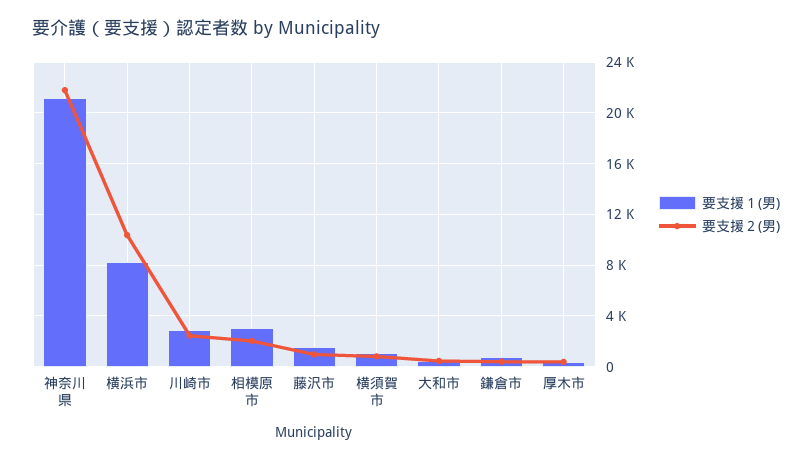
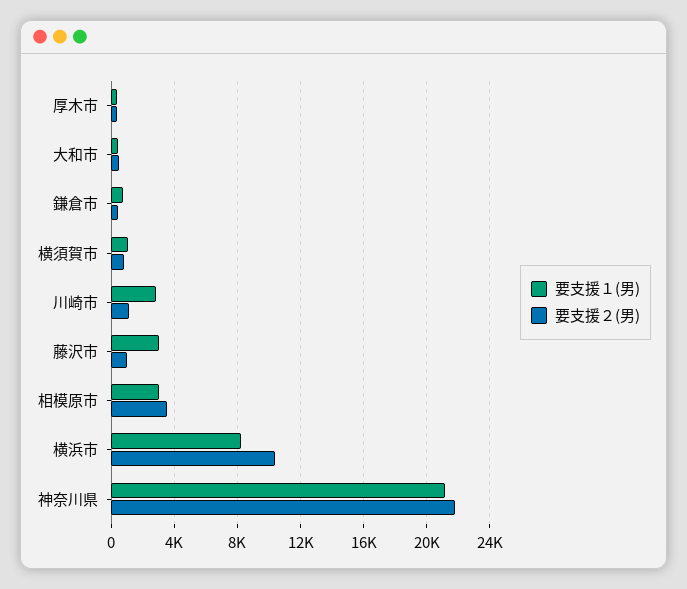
要支援２(男), 川崎市: 2500 -> 1000
要支援２(男), 相模原市: 2000 -> 3500
要支援１(男), 藤沢市: 1500 -> 3000

